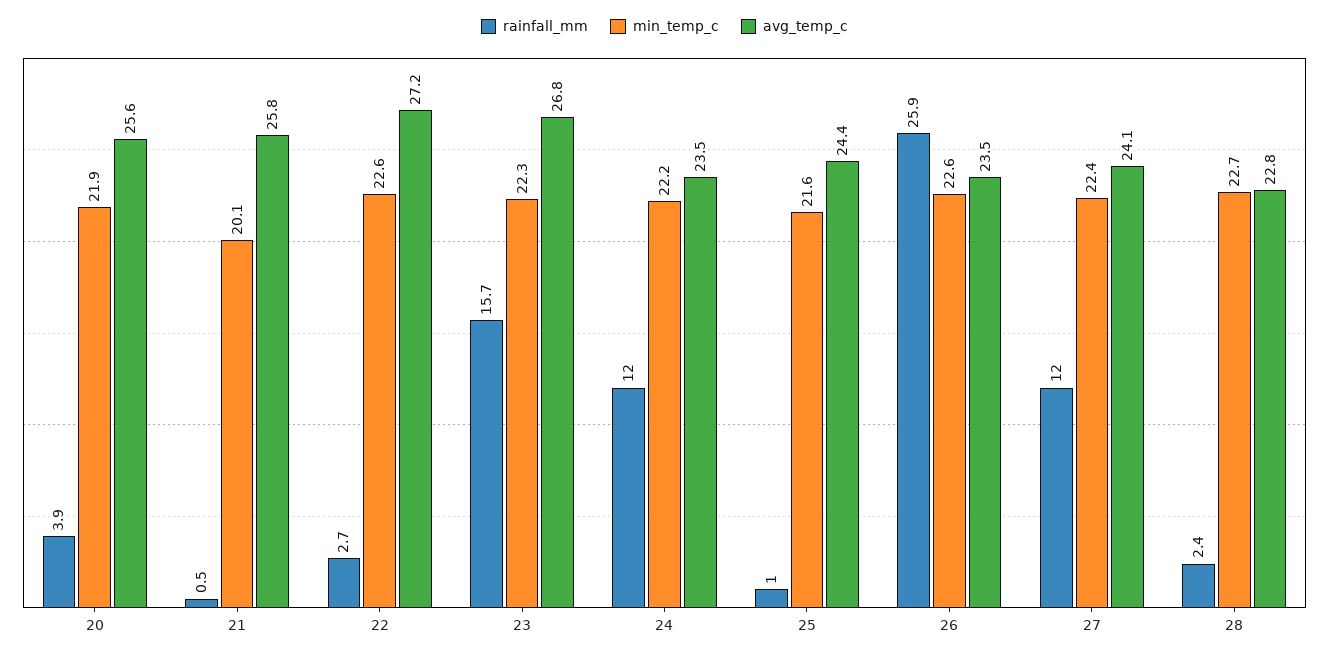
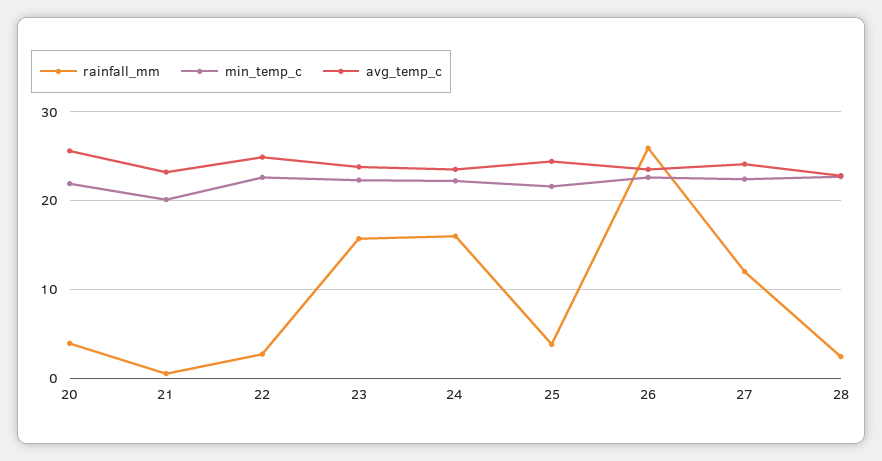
avg_temp_c, 21: 25.8 -> 23
avg_temp_c, 22: 27.2 -> 25
avg_temp_c, 23: 26.8 -> 24
rainfall_mm, 24: 12 -> 16
rainfall_mm, 25: 1 -> 4

